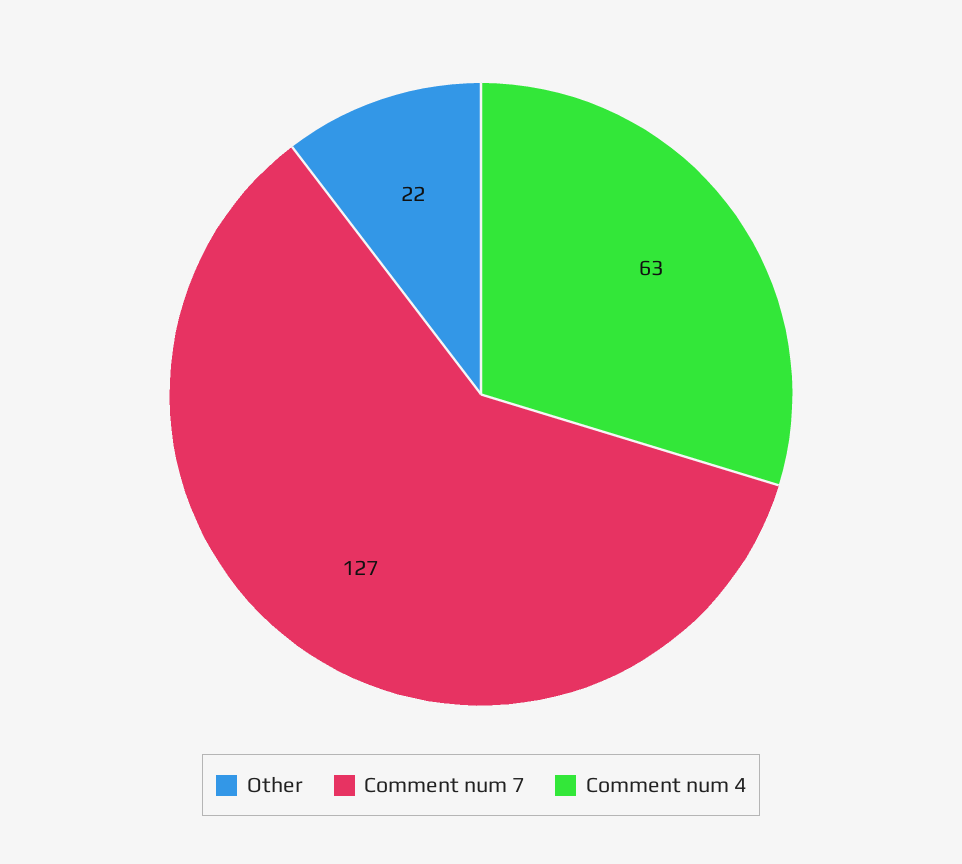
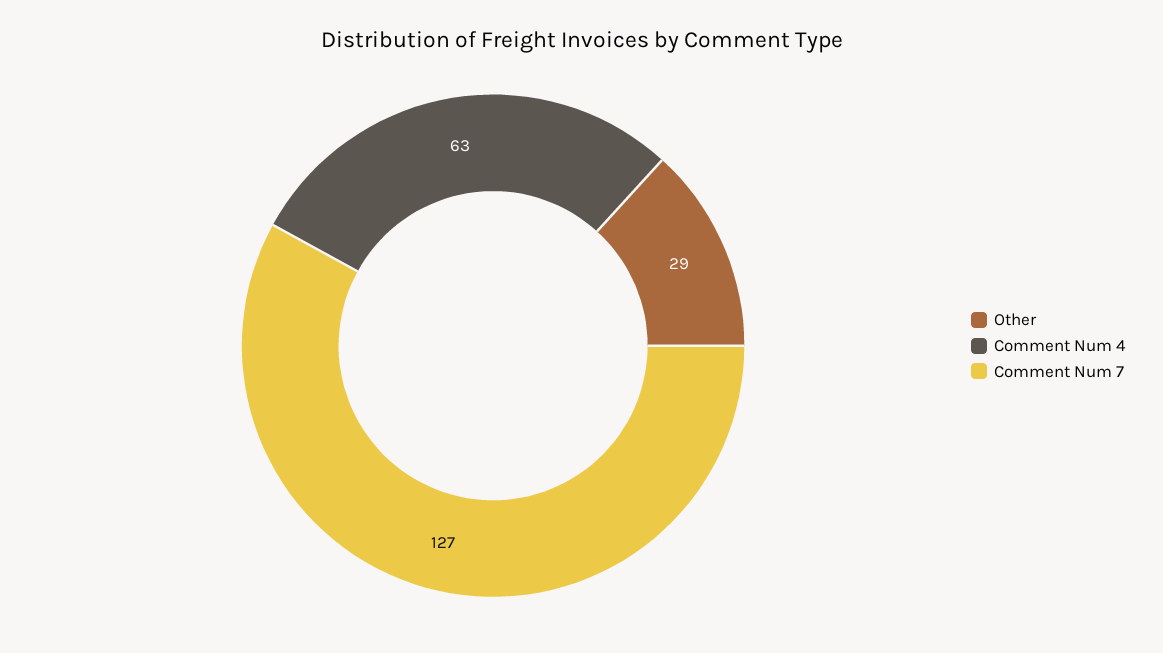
Other: 22 -> 29

